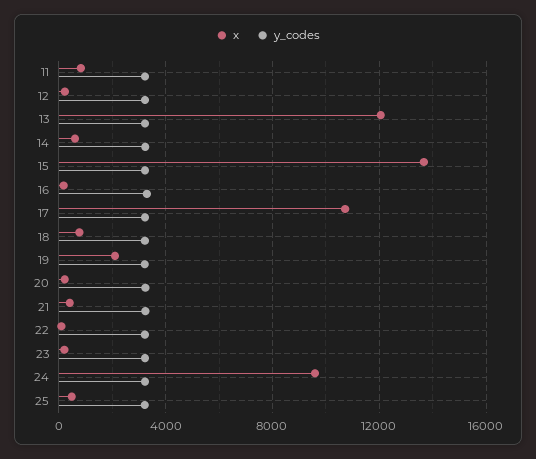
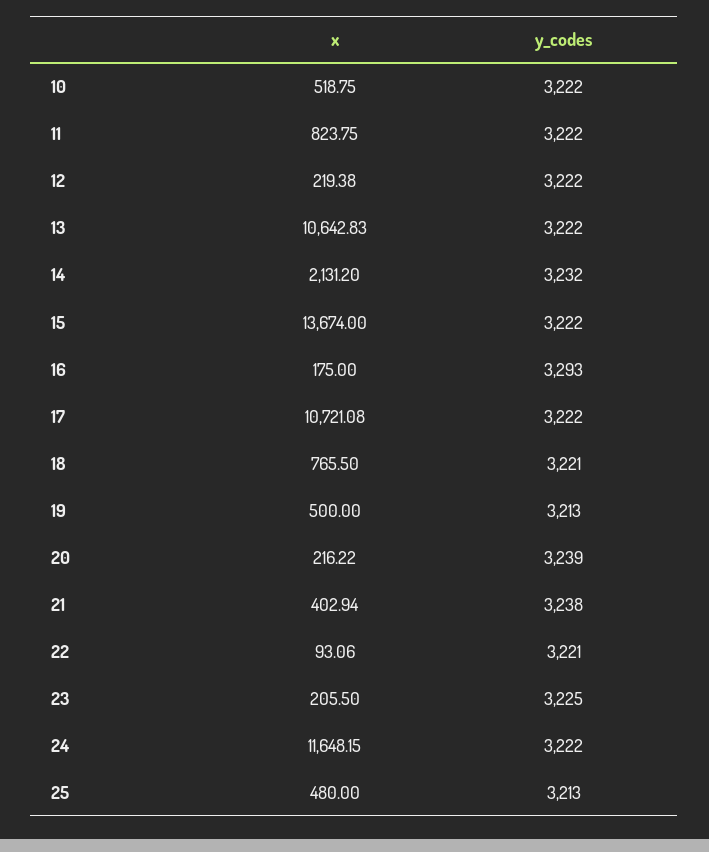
x, 13: 12000 -> 10642.83
x, 14: 500 -> 2131.2
x, 19: 2000 -> 500
x, 24: 9500 -> 11648.15
x, 10: none -> 518.75
y_codes, 10: none -> 3222

